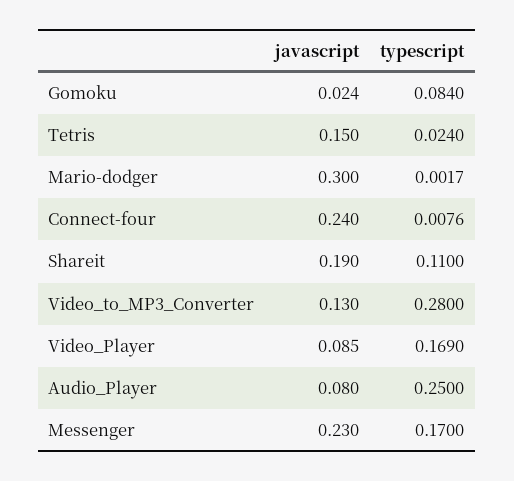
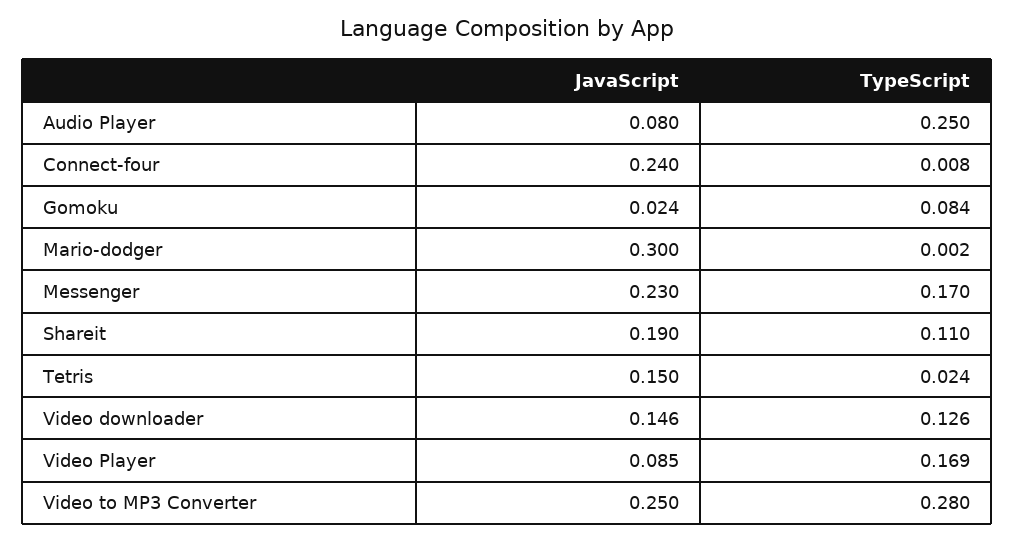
javascript, Video_to_MP3_Converter: 0.13 -> 0.25
javascript, Video downloader: none -> 0.146
typescript, Video downloader: none -> 0.126

